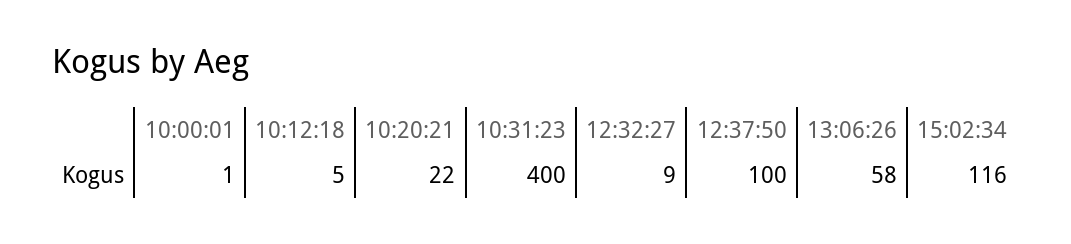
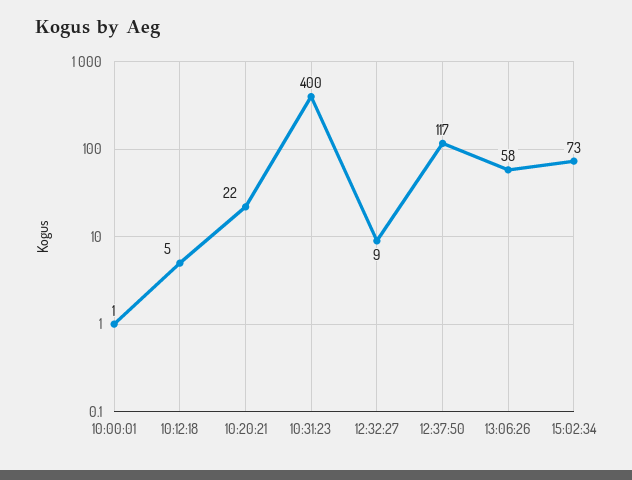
12:37:50: 100 -> 117
15:02:34: 116 -> 73

